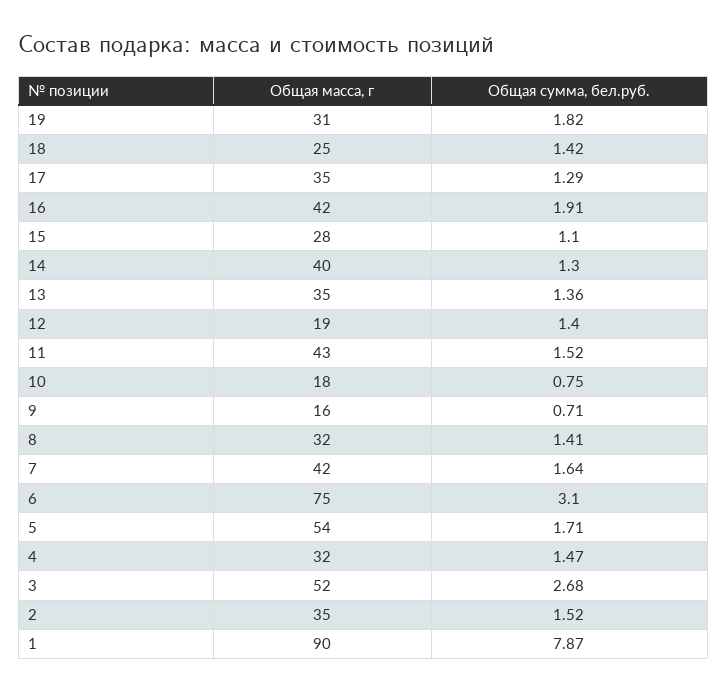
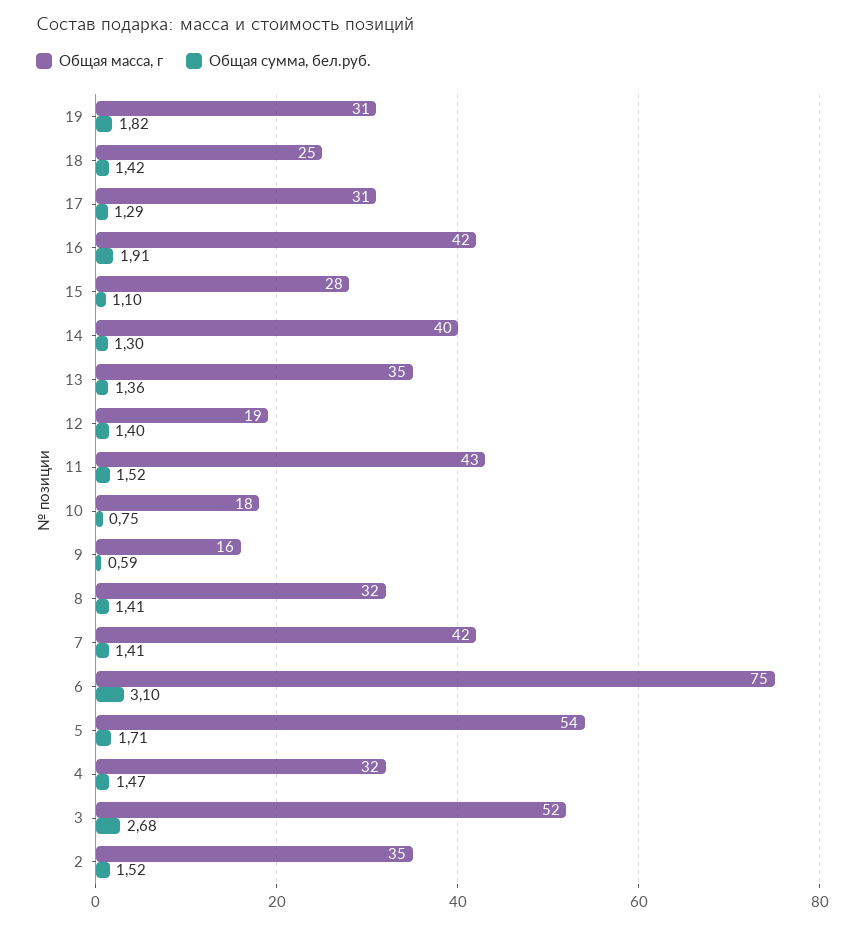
Общая масса, г, 17: 35 -> 31
Общая сумма, бел.руб., 9: 0.71 -> 0.59
Общая сумма, бел.руб., 7: 1.64 -> 1.41
Общая масса, г, 1: 90 -> none
Общая сумма, бел.руб., 1: 7.87 -> none

